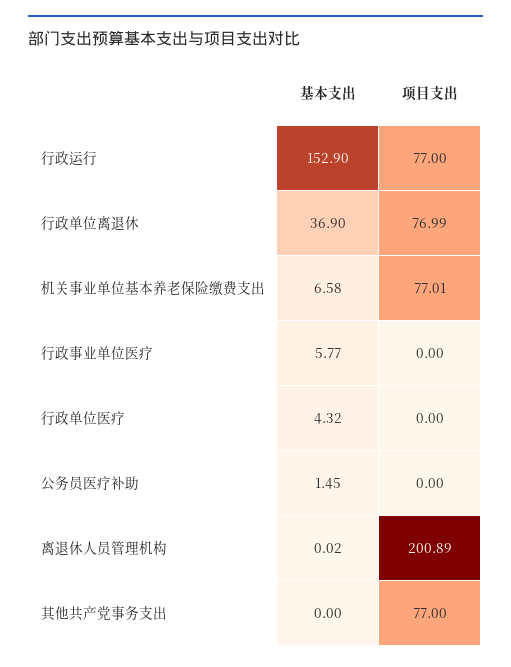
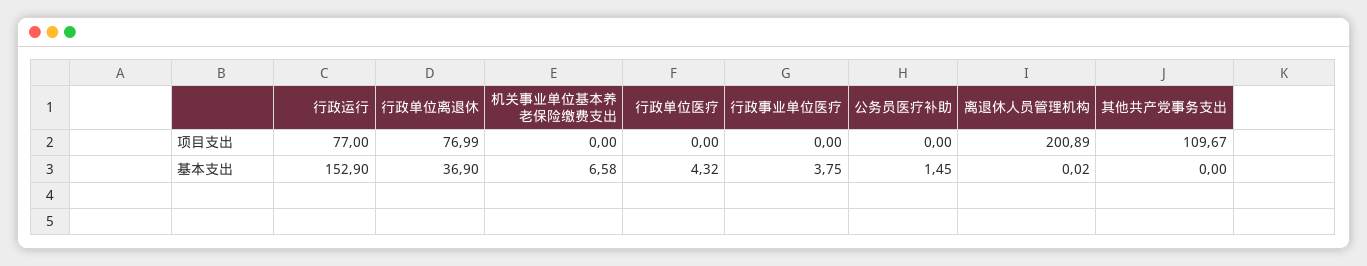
项目支出, 机关事业单位基本养老保险缴费支出: 77.01 -> 0
基本支出, 行政事业单位医疗: 5.77 -> 3.75
项目支出, 其他共产党事务支出: 77 -> 109.67

